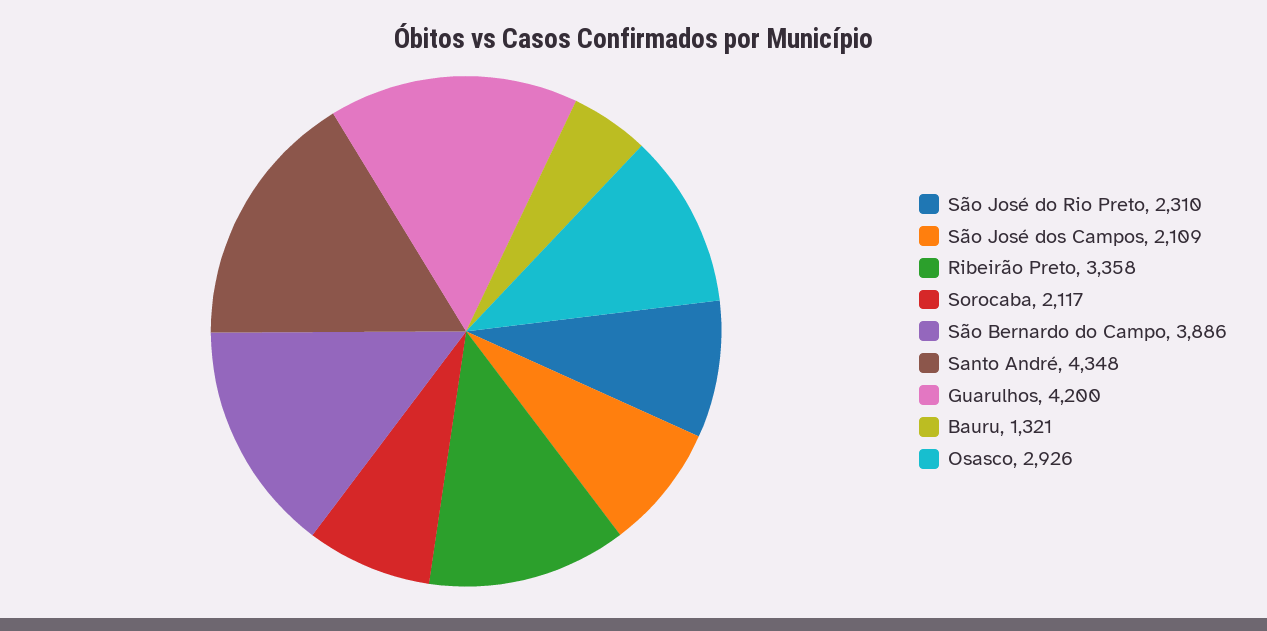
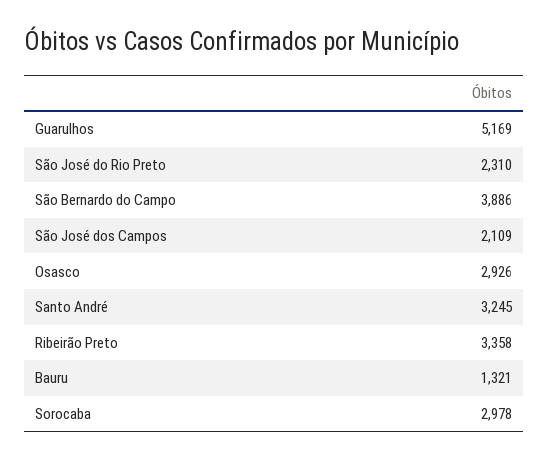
Sorocaba: 2117 -> 2978
Santo André: 4348 -> 3245
Guarulhos: 4200 -> 5169

